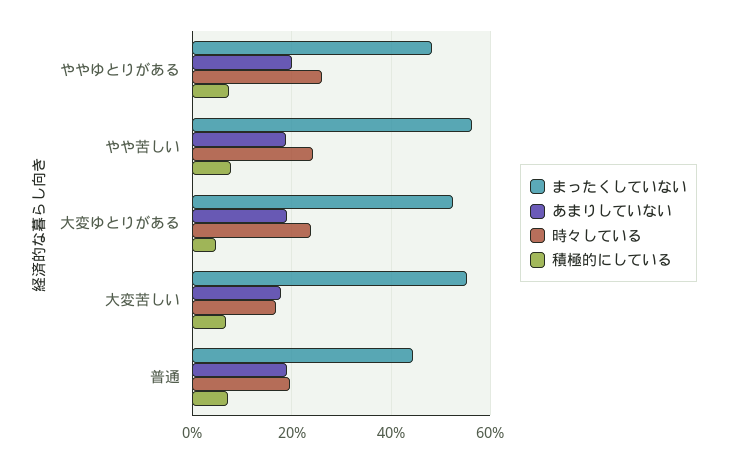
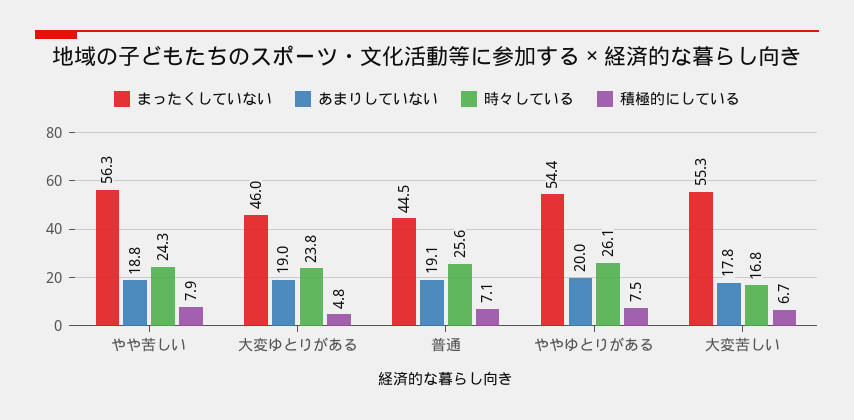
まったくしていない, ややゆとりがある: 48 -> 54.4
まったくしていない, 大変ゆとりがある: 52 -> 46
時々している, 普通: 20 -> 25.6

